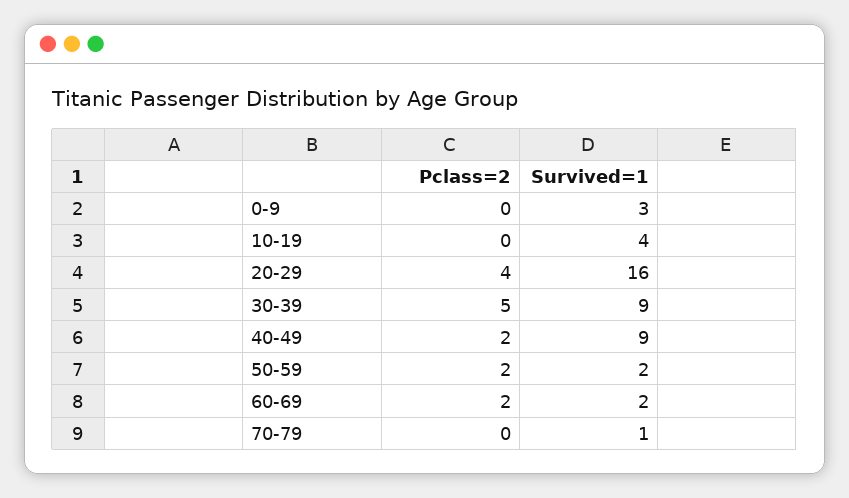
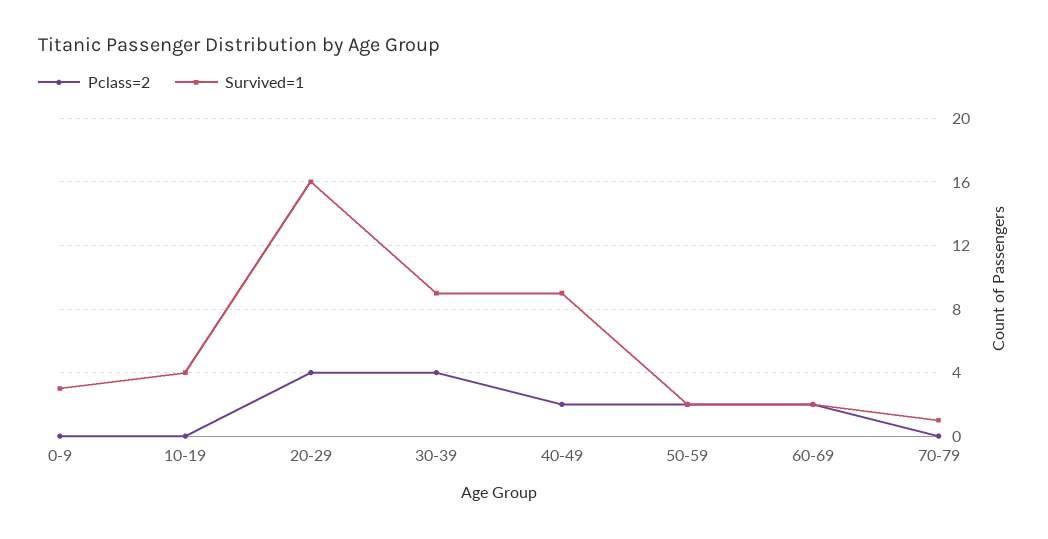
Pclass=2, 30-39: 5 -> 4

